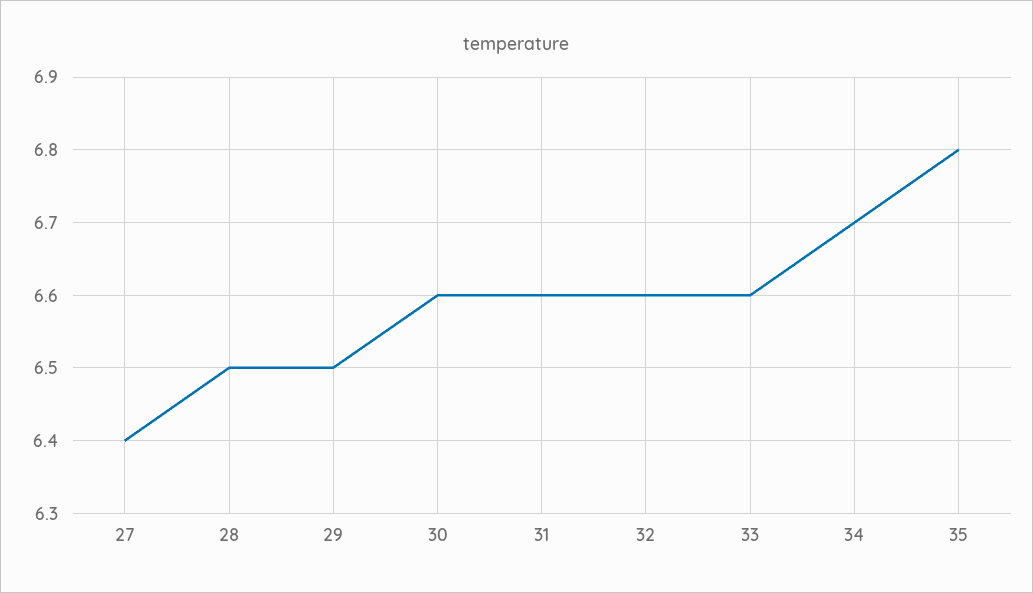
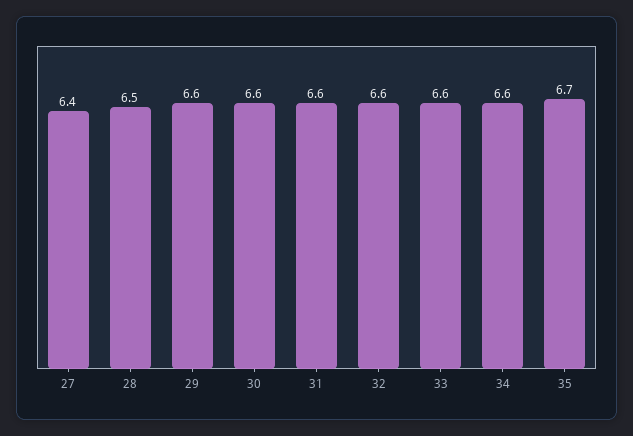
29: 6.5 -> 6.6
34: 6.7 -> 6.6
35: 6.8 -> 6.7

